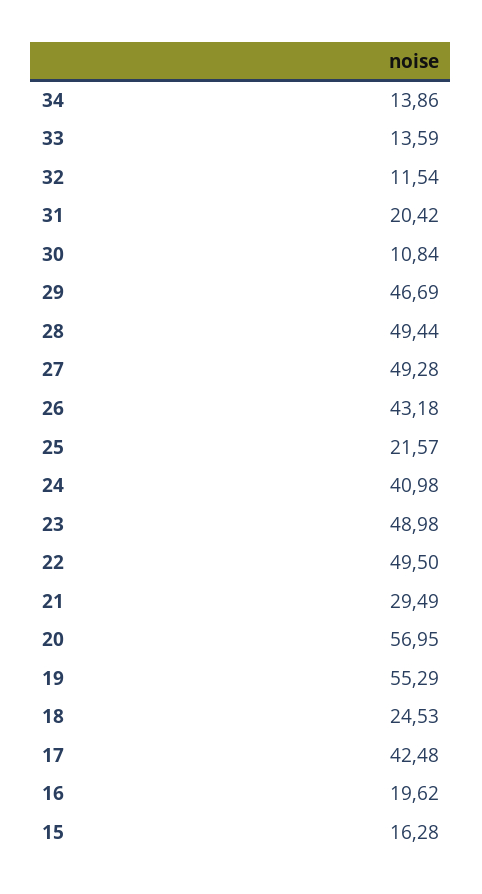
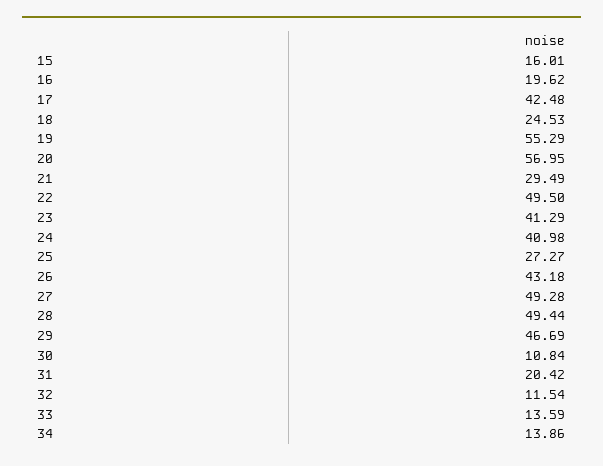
25: 21.57 -> 27.27
23: 48.98 -> 41.29
15: 16.28 -> 16.01

